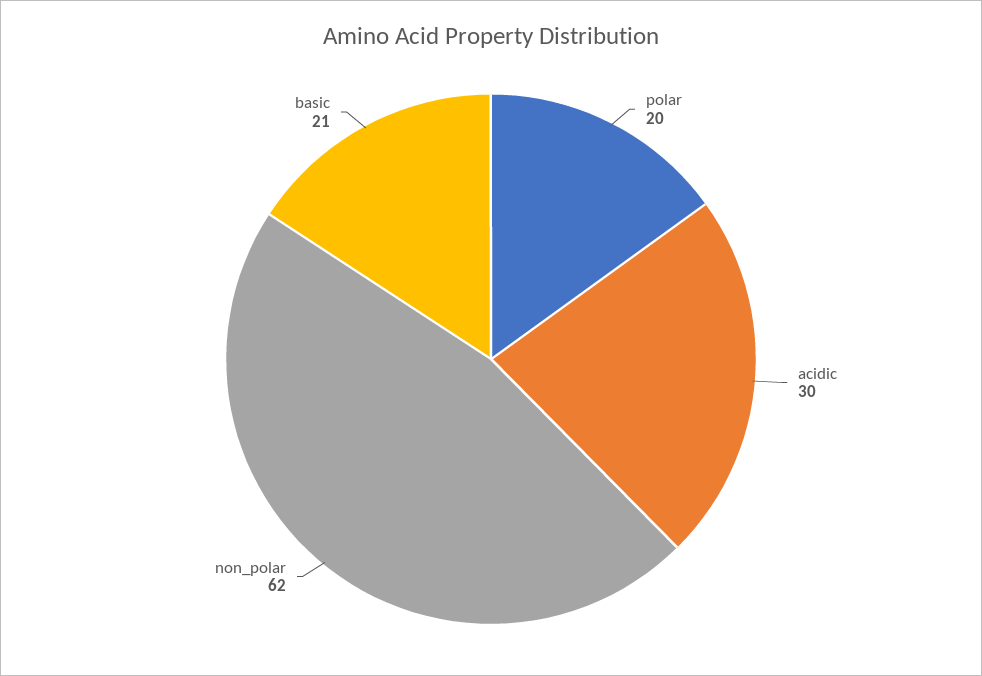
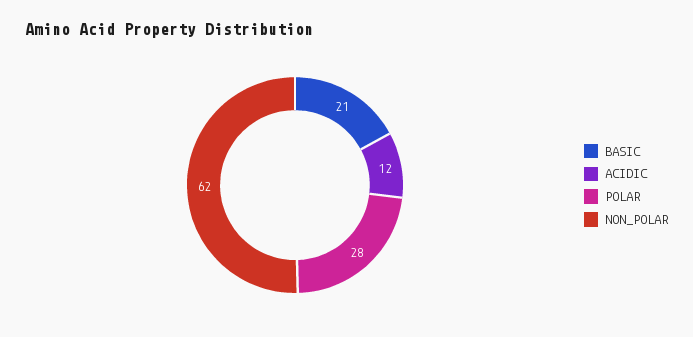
polar: 20 -> 28
acidic: 30 -> 12

